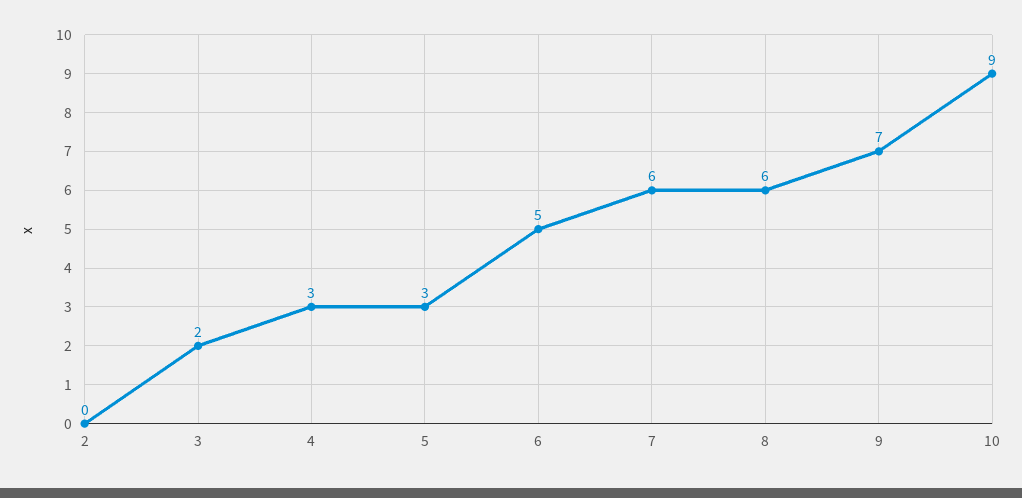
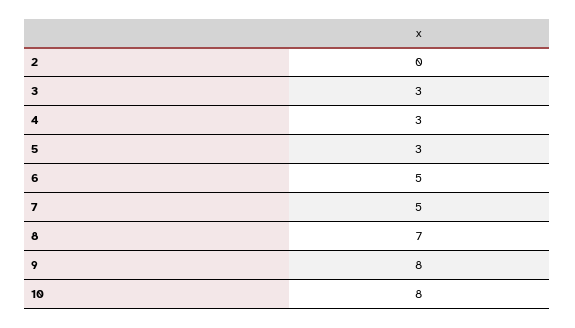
3: 2 -> 3
7: 6 -> 5
8: 6 -> 7
9: 7 -> 8
10: 9 -> 8

